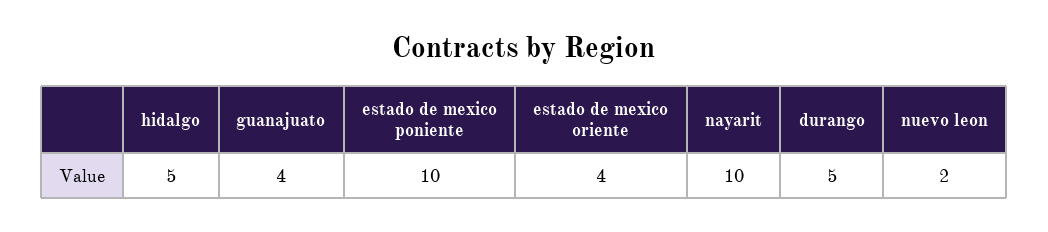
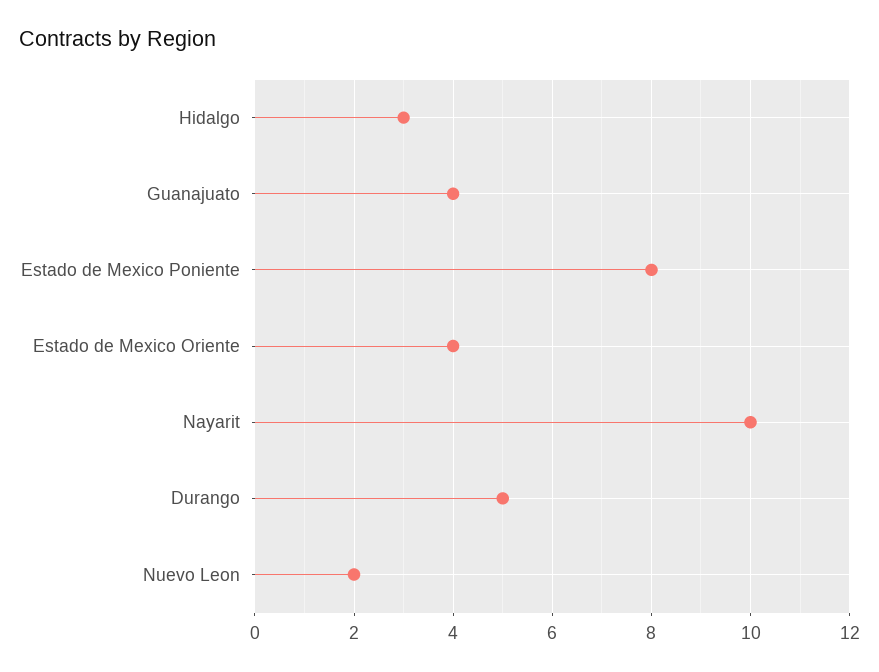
hidalgo: 5 -> 3
estado de mexico poniente: 10 -> 8

